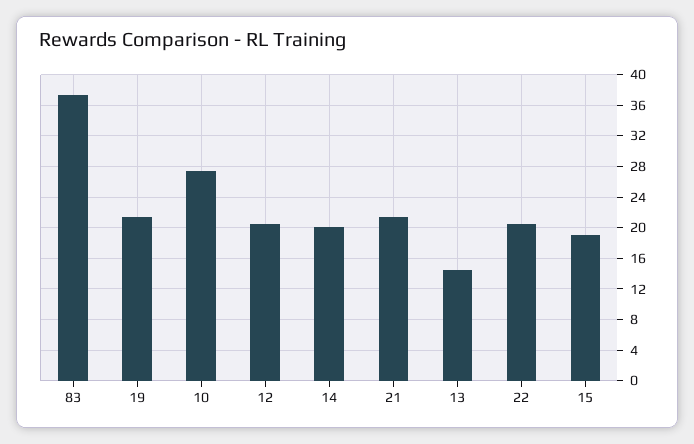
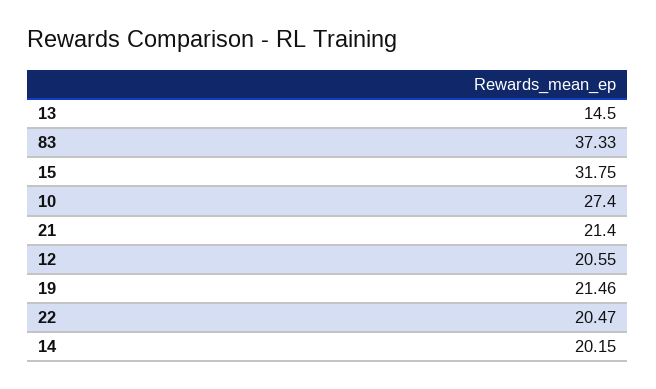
15: 19 -> 31.75

